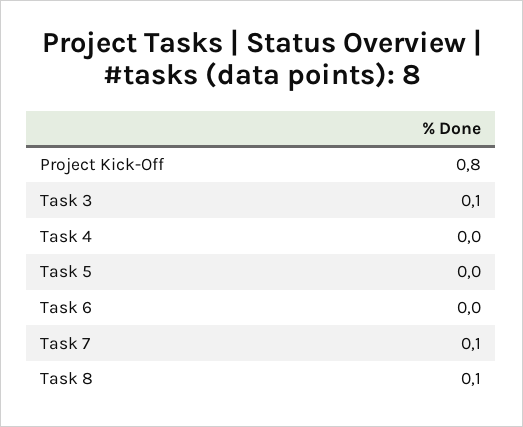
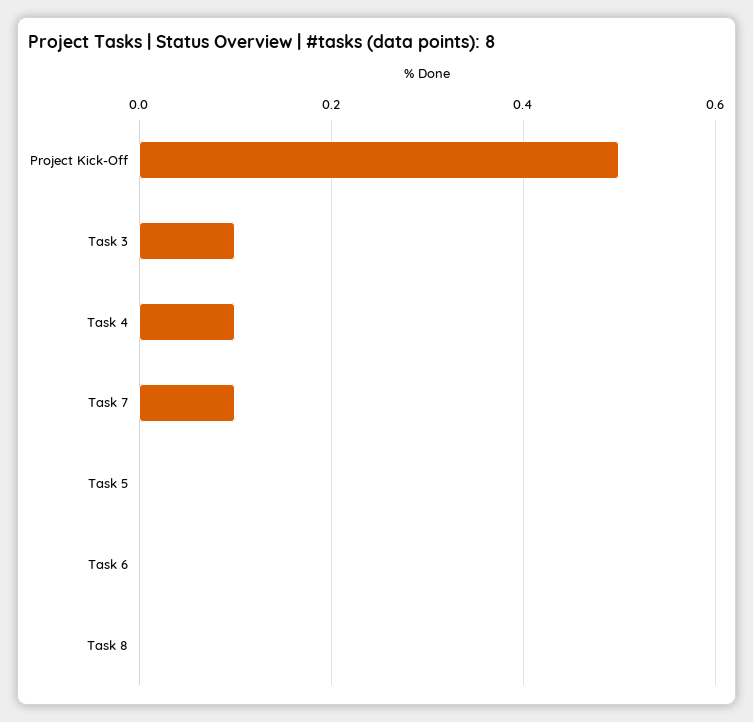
Project Kick-Off: 0.8 -> 0.5
Task 4: 0 -> 0.1
Task 8: 0.1 -> 0

